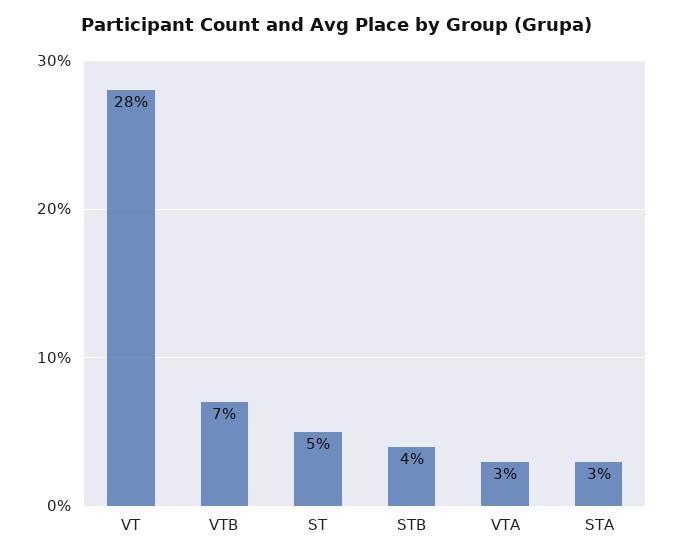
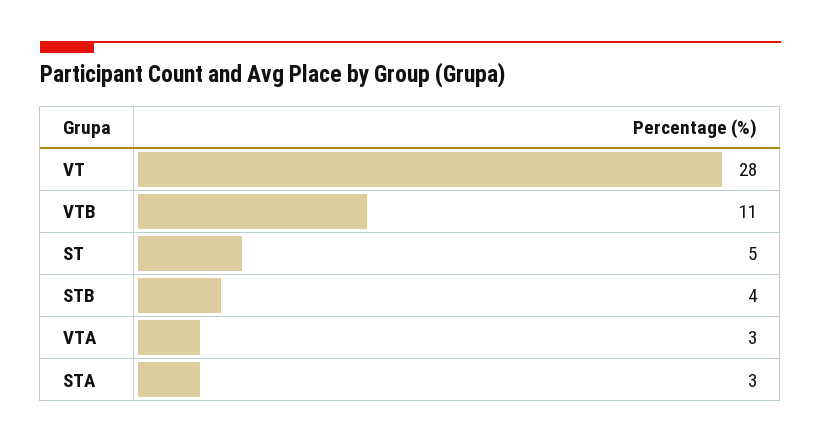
VTB: 7 -> 11

